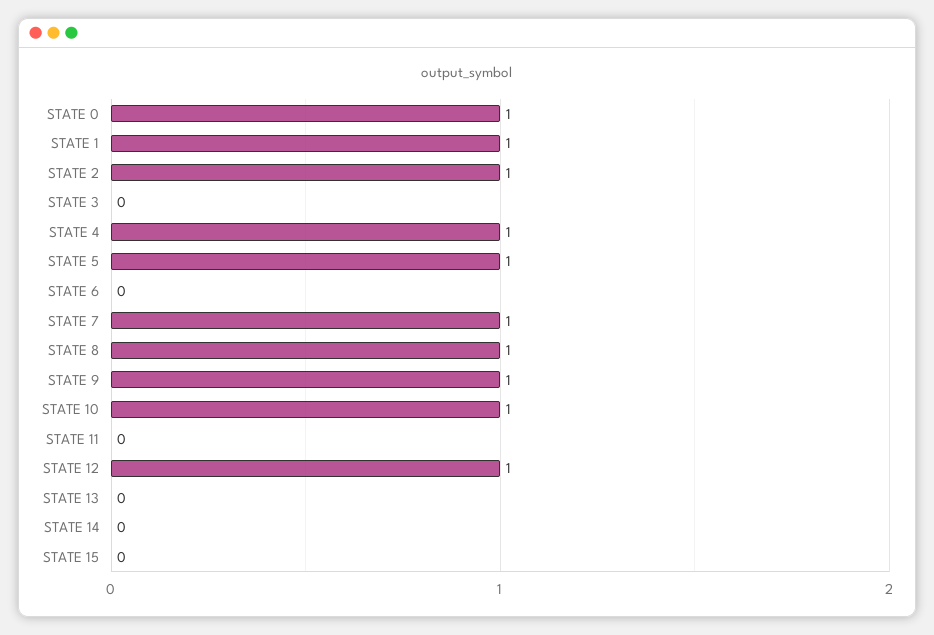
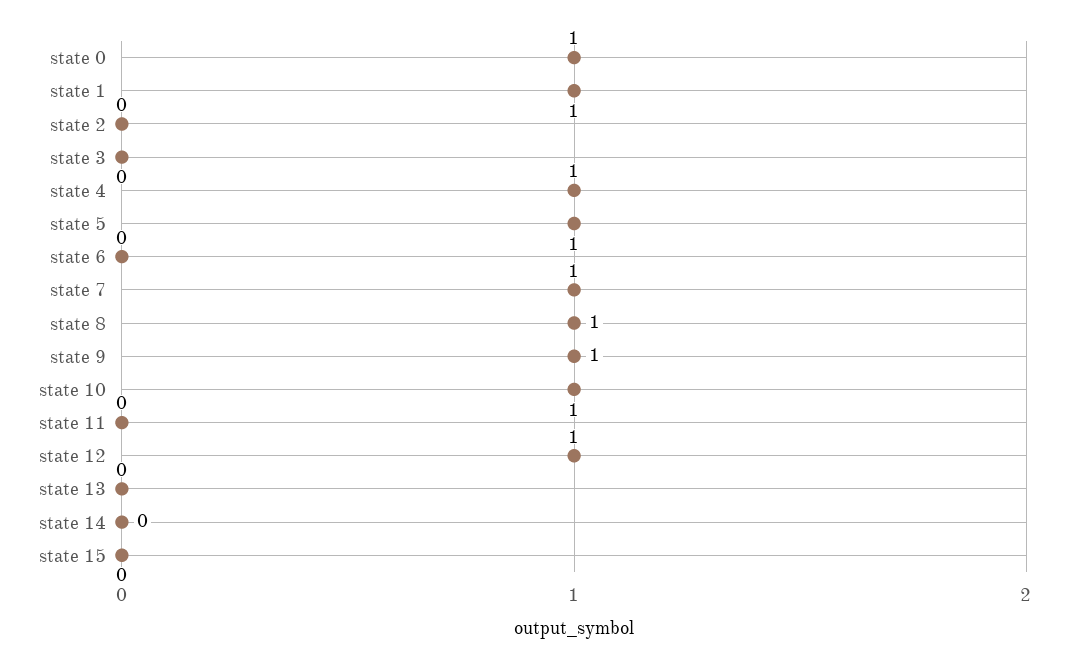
STATE 2: 1 -> 0

